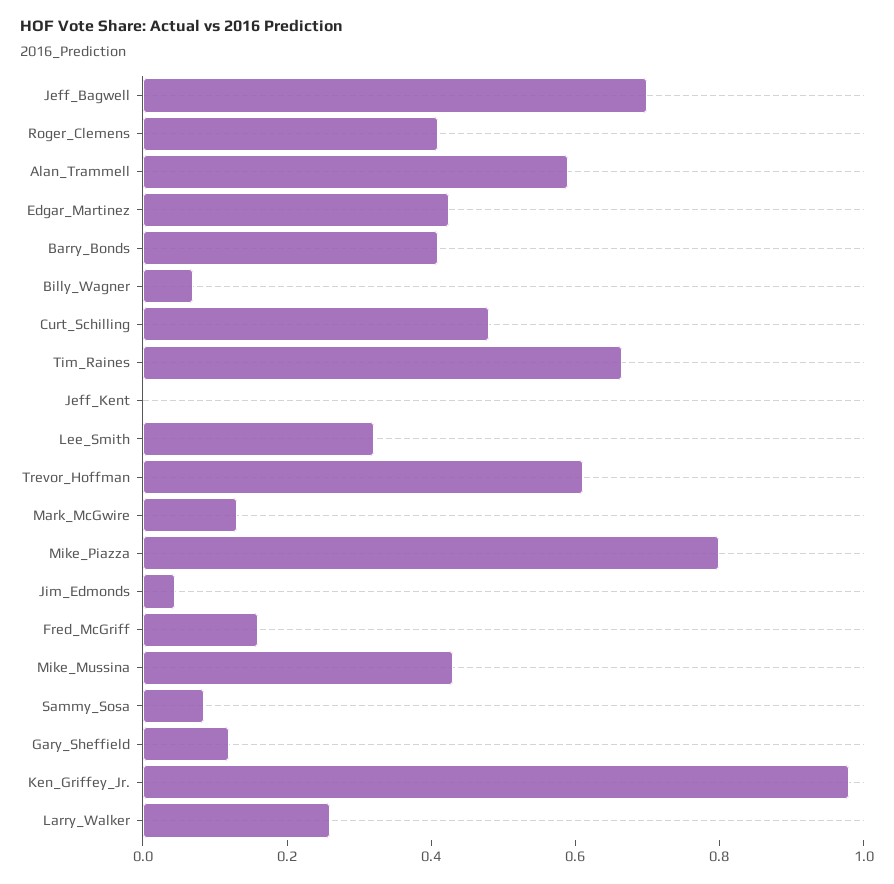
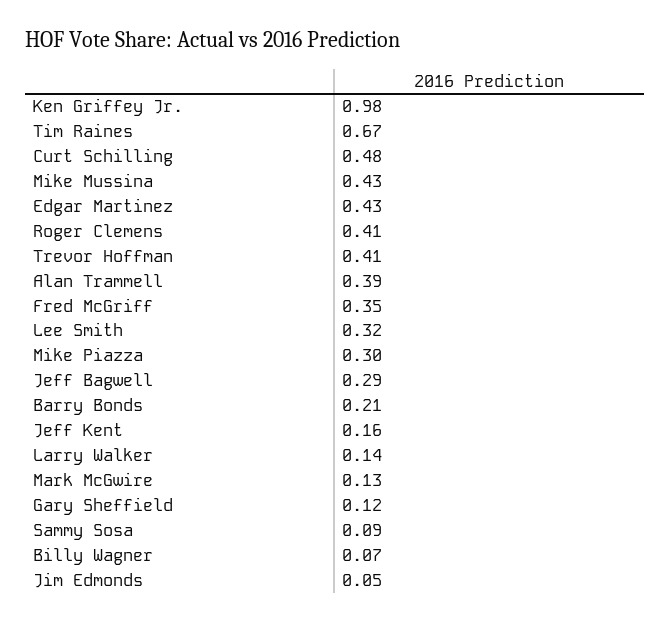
Jeff_Bagwell: 0.7 -> 0.29
Alan_Trammell: 0.6 -> 0.39
Barry_Bonds: 0.4 -> 0.21
Jeff_Kent: 0 -> 0.16
Trevor_Hoffman: 0.6 -> 0.41
Mike_Piazza: 0.8 -> 0.3
Fred_McGriff: 0.15 -> 0.35
Larry_Walker: 0.25 -> 0.14

